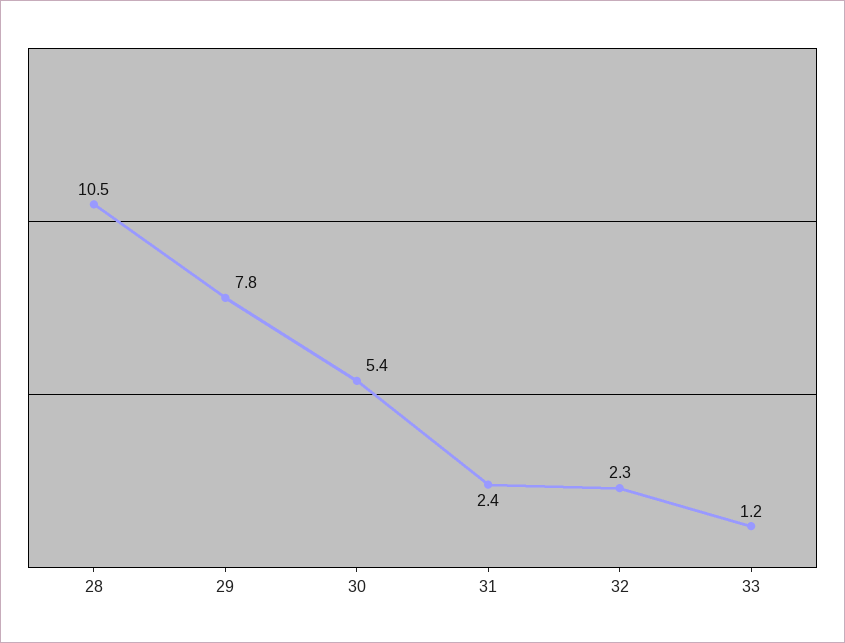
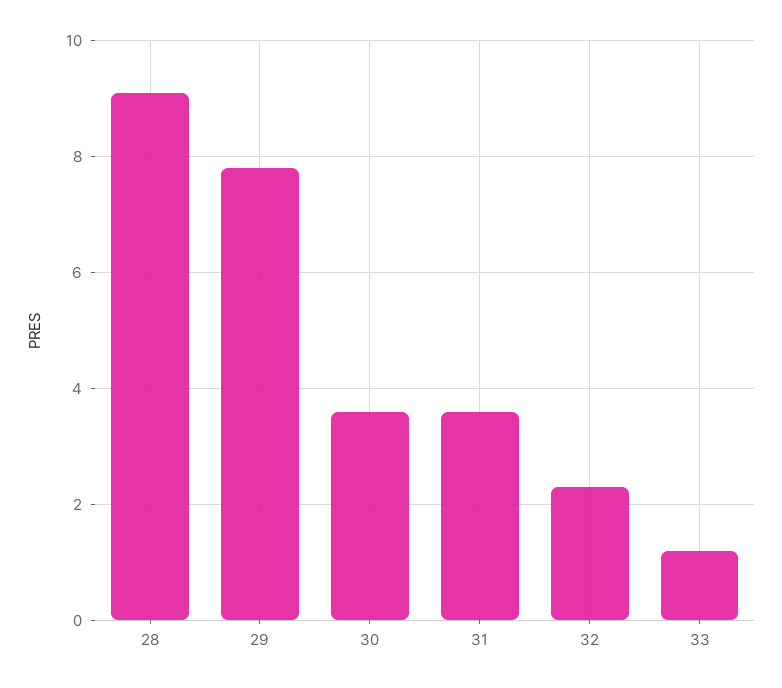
28: 10.5 -> 9
30: 5.4 -> 3.5
31: 2.4 -> 3.5

